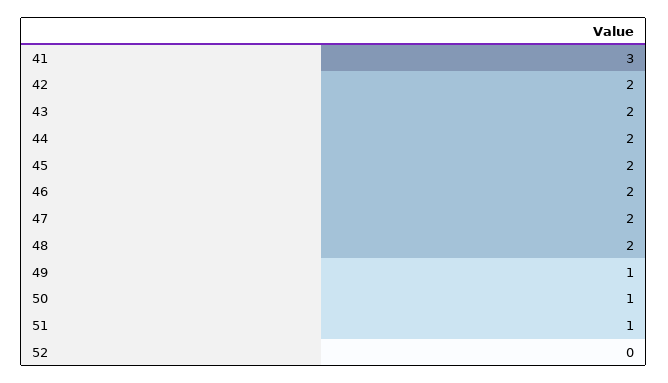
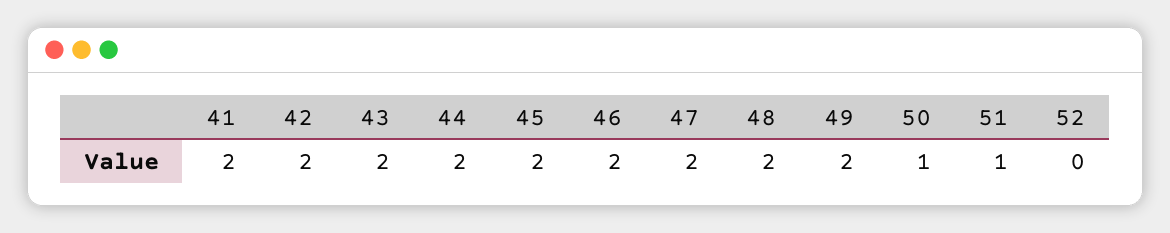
41: 3 -> 2
49: 1 -> 2

